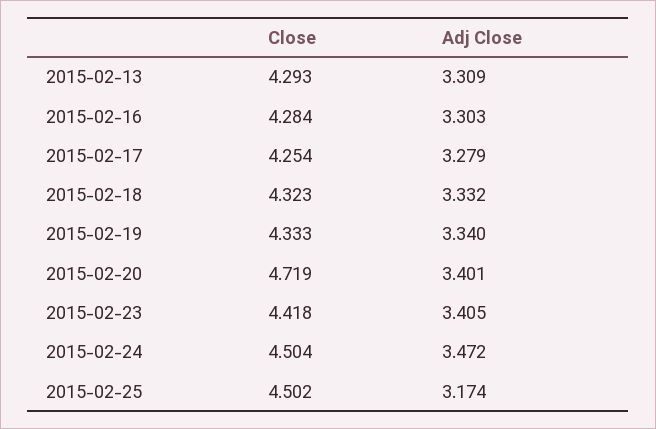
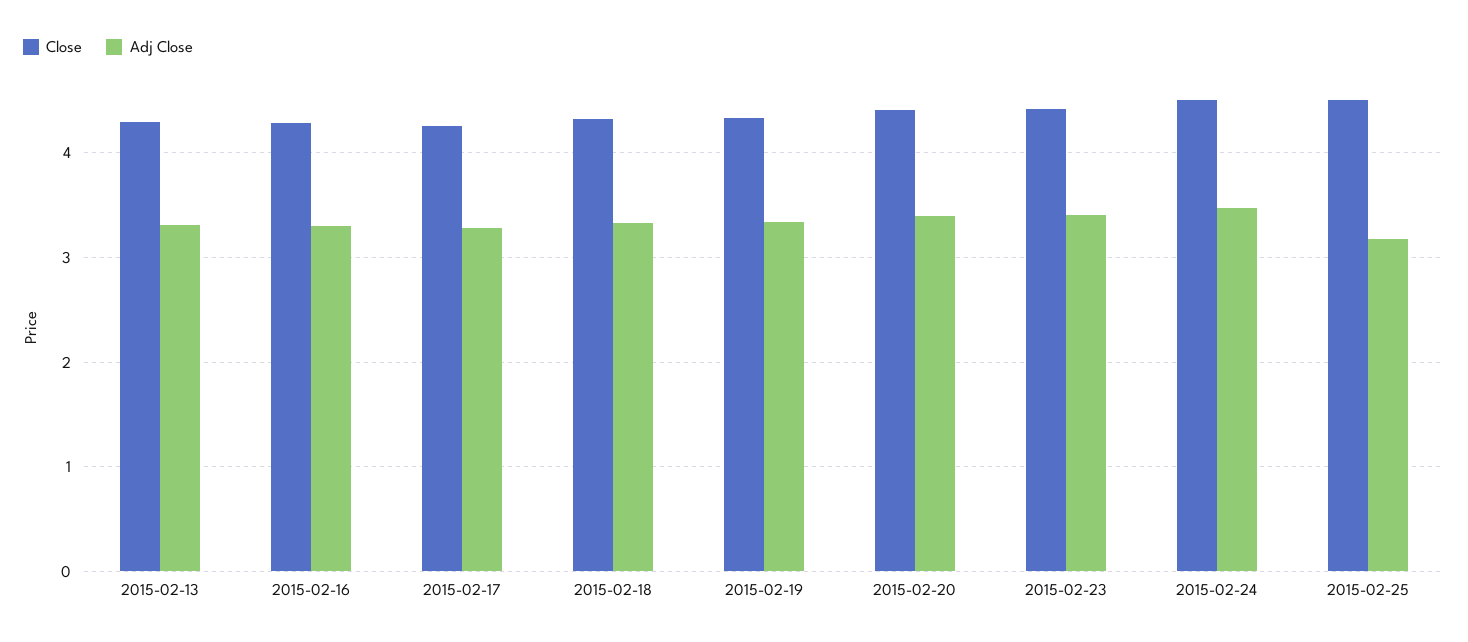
Close, 2015-02-20: 4.719 -> 4.4

